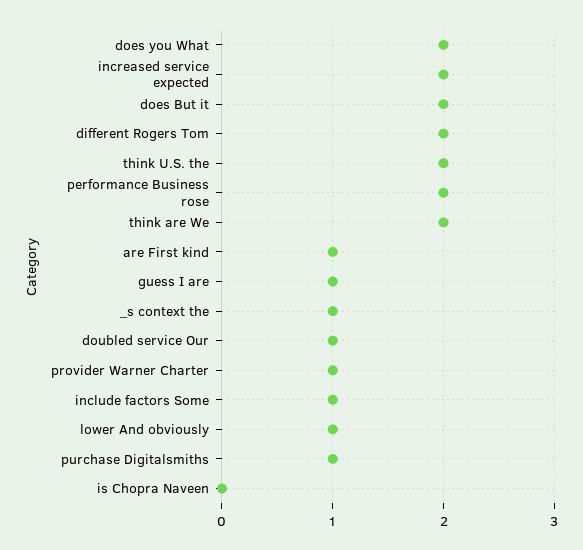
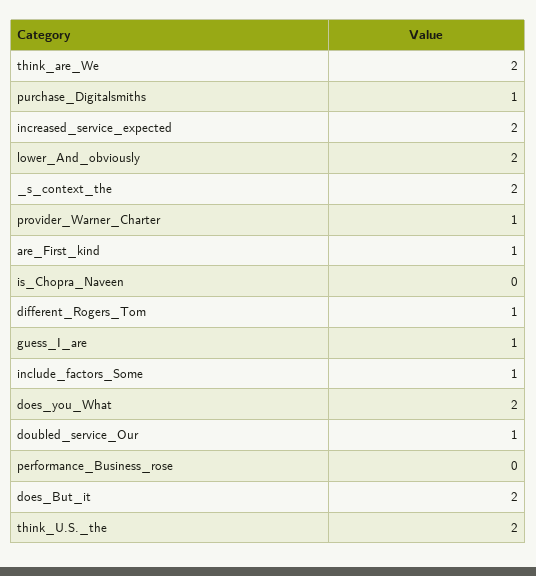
different Rogers Tom: 2 -> 1
performance Business rose: 2 -> 0
_s context the: 1 -> 2
lower And obviously: 1 -> 2

